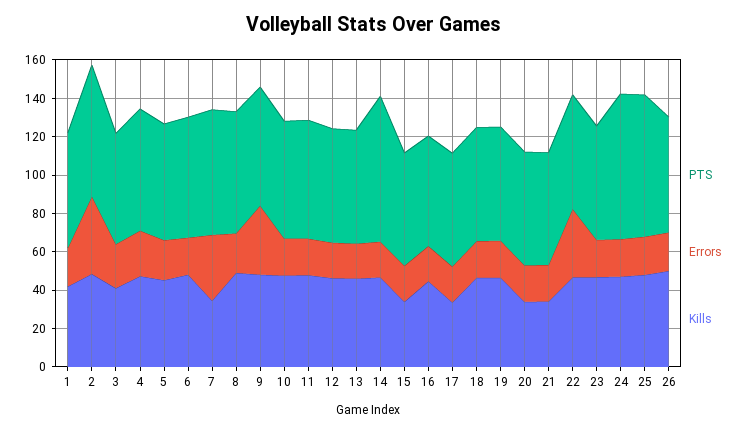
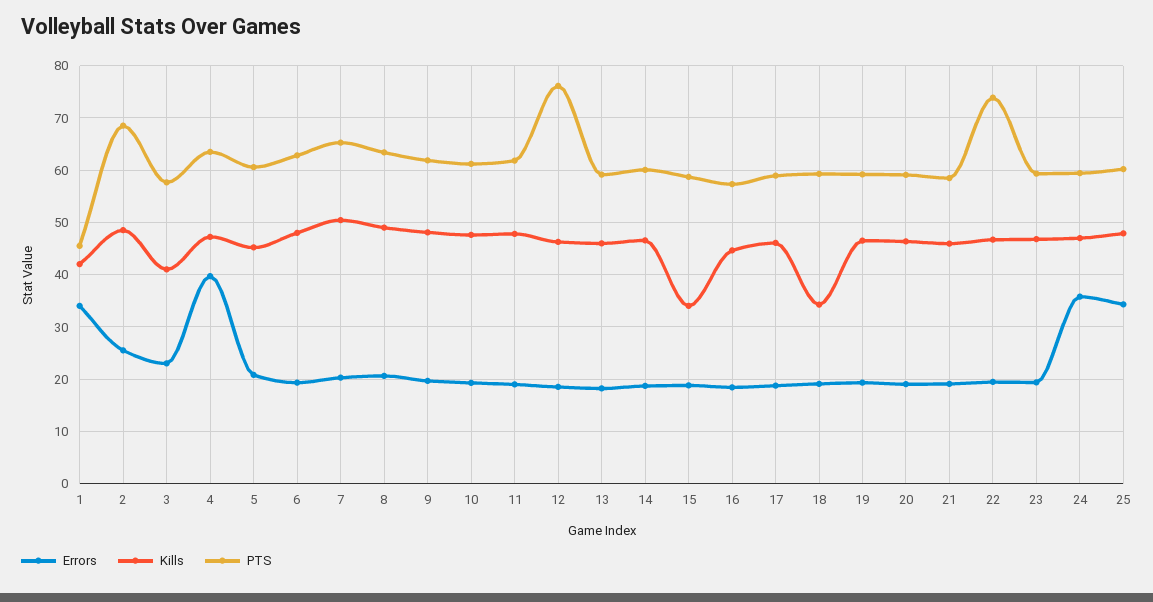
PTS, 1: 60 -> 46
Errors, 1: 20 -> 34
Errors, 2: 40 -> 26
Errors, 4: 25 -> 40
Errors, 7: 35 -> 20
Kills, 7: 35 -> 50
Errors, 9: 35 -> 20
PTS, 12: 60 -> 76
PTS, 14: 75 -> 60
Kills, 17: 35 -> 46
Kills, 18: 45 -> 34
Kills, 20: 35 -> 46
Kills, 21: 35 -> 46
PTS, 22: 60 -> 74
Errors, 22: 35 -> 20
PTS, 24: 75 -> 60
Errors, 24: 20 -> 36
PTS, 25: 75 -> 60
Errors, 25: 20 -> 34
PTS, 26: 60 -> none
Errors, 26: 20 -> none
Kills, 26: 50 -> none

